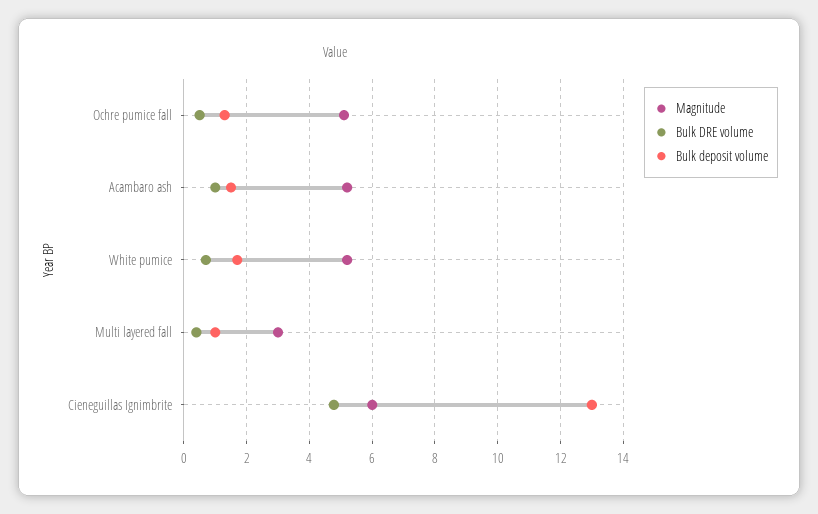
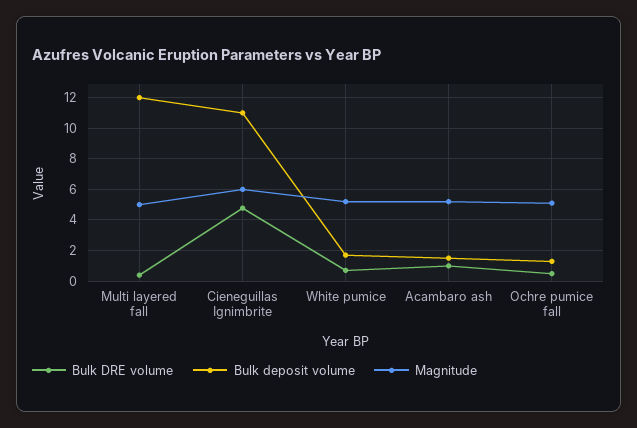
Magnitude, Multi layered fall: 3 -> 5
Bulk deposit volume, Multi layered fall: 1 -> 12
Bulk deposit volume, Cieneguillas Ignimbrite: 13 -> 11

